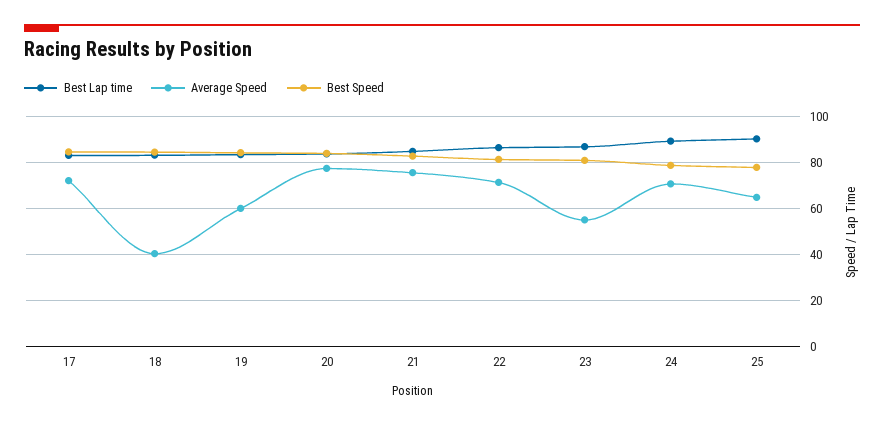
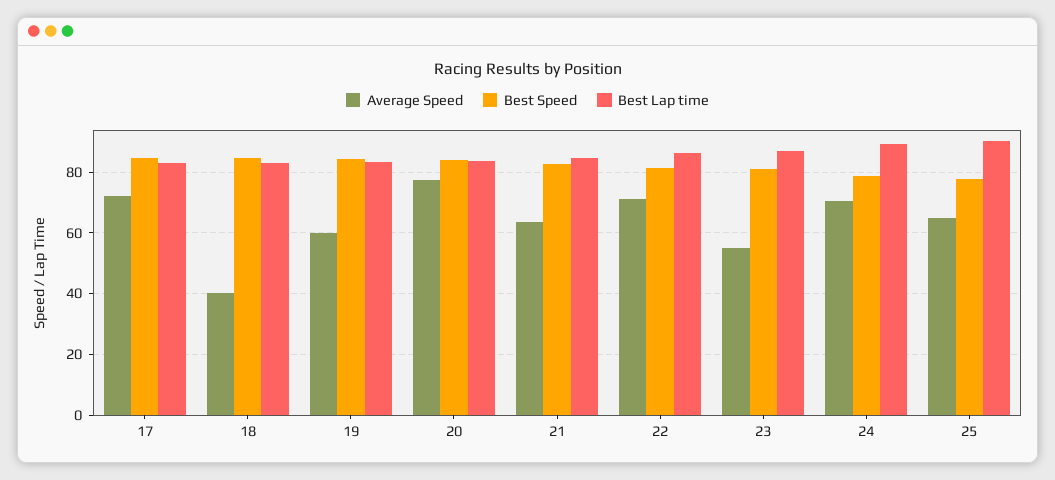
Average Speed, 21: 75 -> 64

